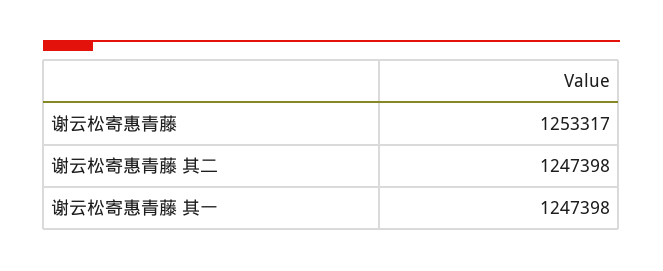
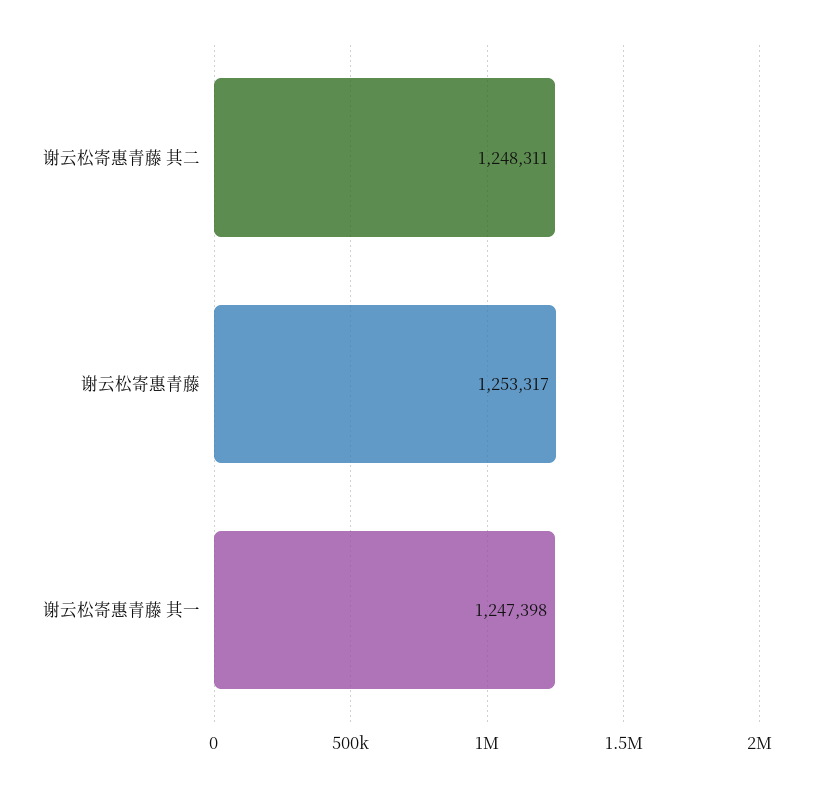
谢云松寄惠青藤 其二: 1247398 -> 1248311

